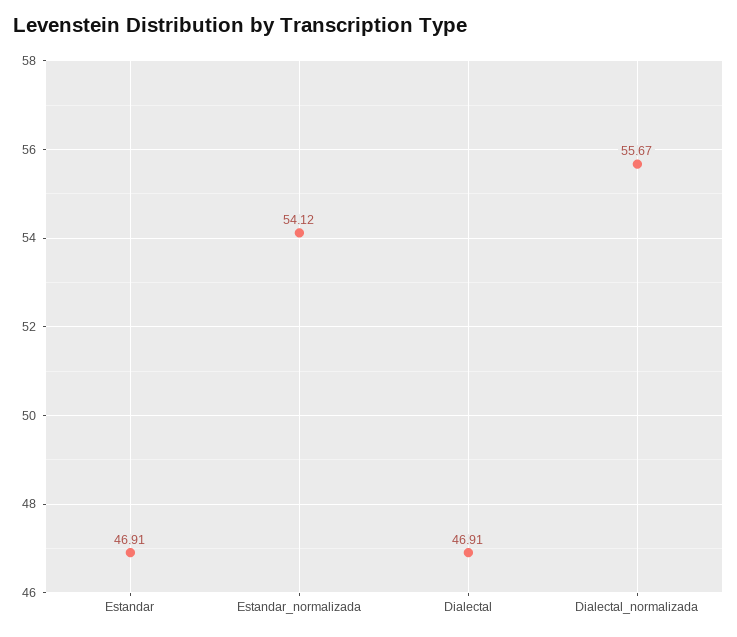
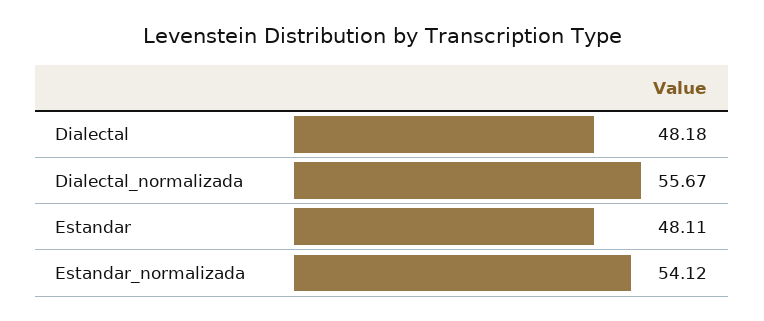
Estandar: 46.91 -> 48.11
Dialectal: 46.91 -> 48.18

